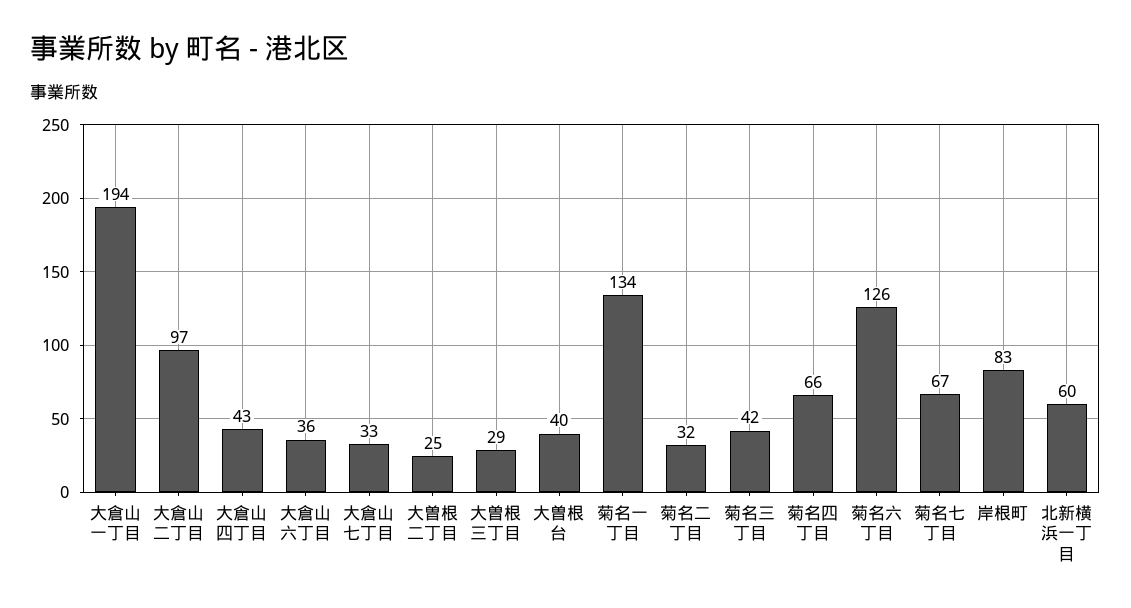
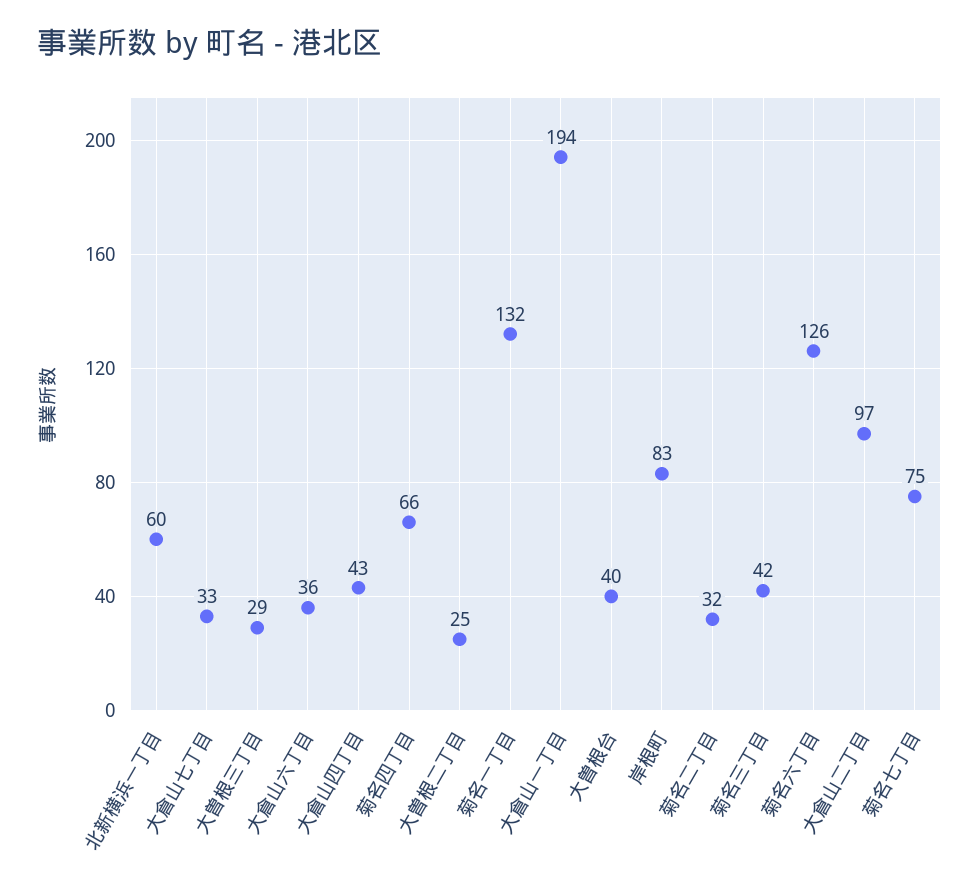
菊名一丁目: 134 -> 132
菊名七丁目: 67 -> 75

